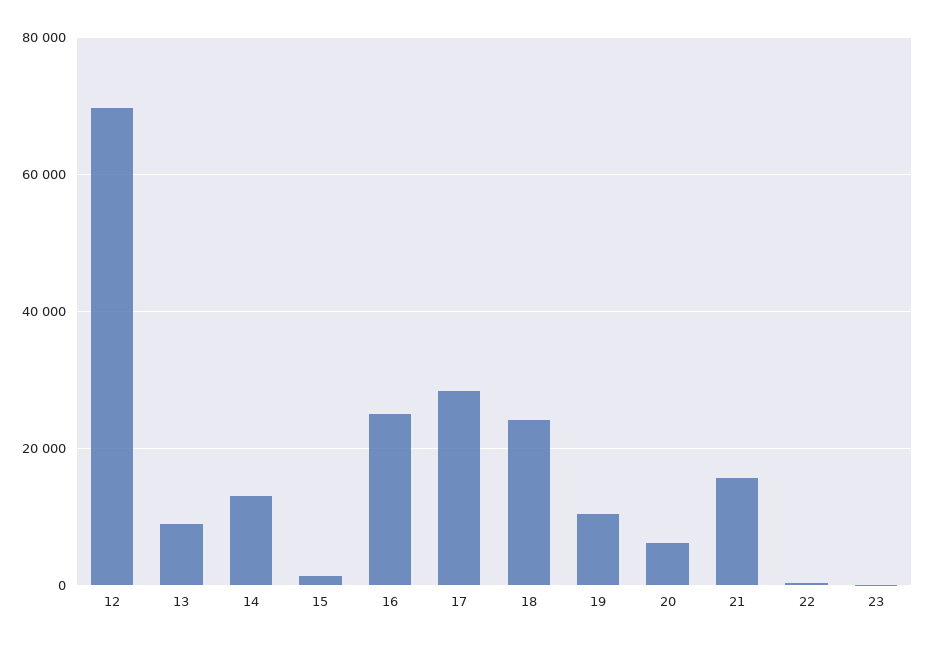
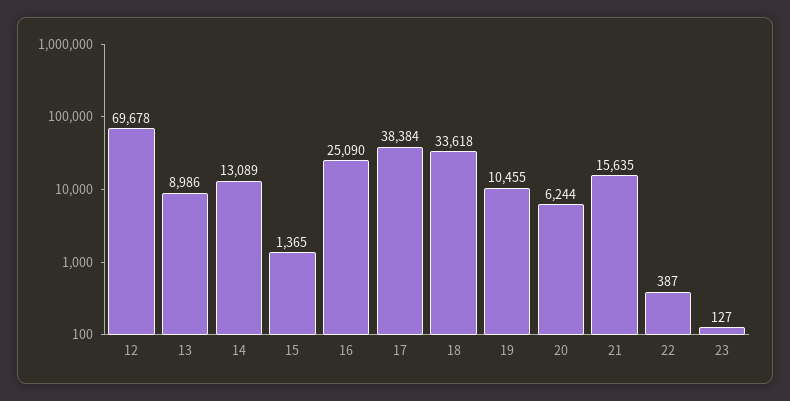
17: 28000 -> 38384
18: 24000 -> 33618

